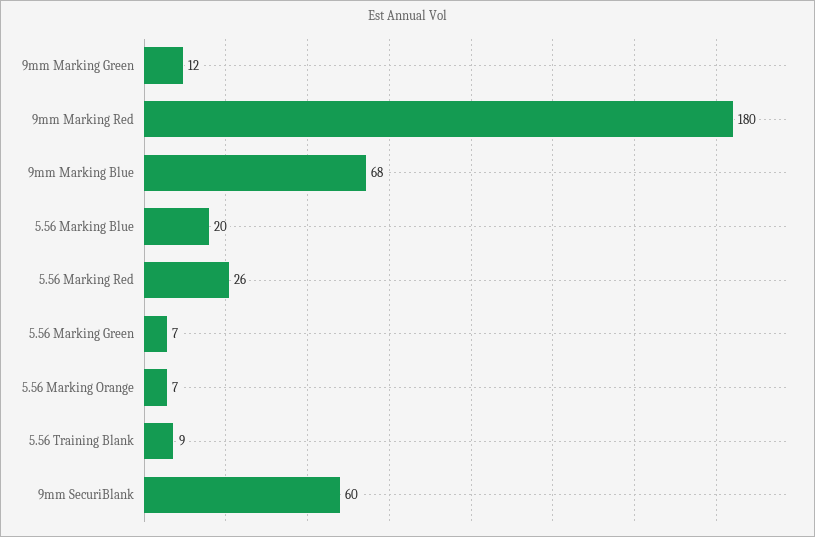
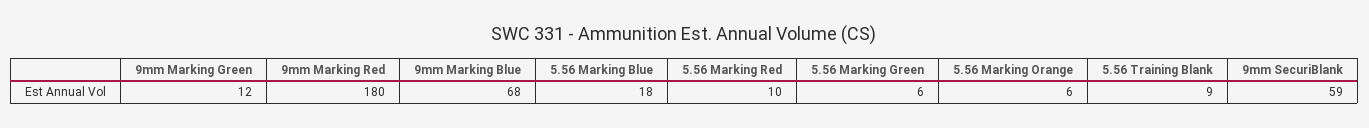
5.56 Marking Blue: 20 -> 18
5.56 Marking Red: 26 -> 10
5.56 Marking Green: 7 -> 6
5.56 Marking Orange: 7 -> 6
9mm SecuriBlank: 60 -> 59

